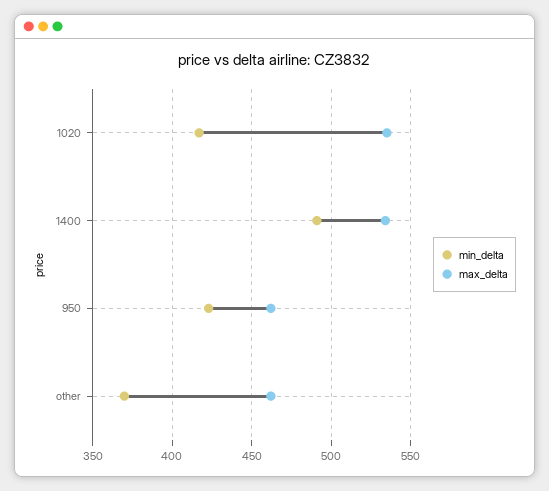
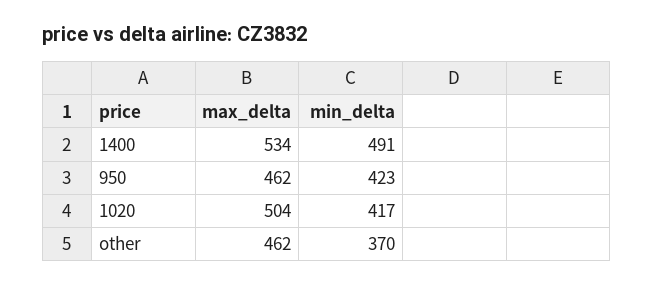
max_delta, 1020: 535 -> 504

